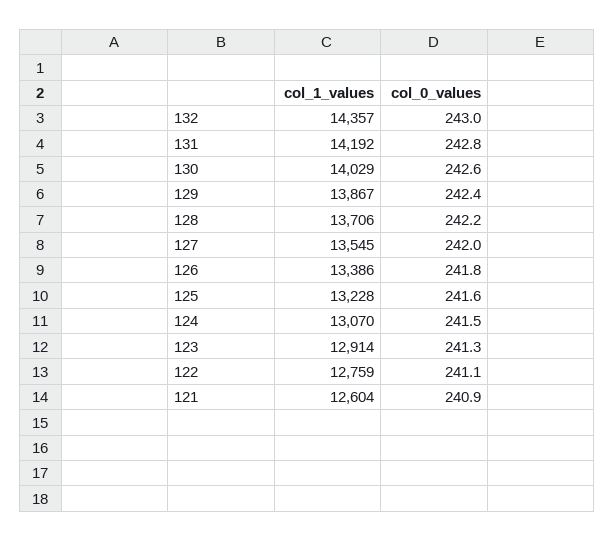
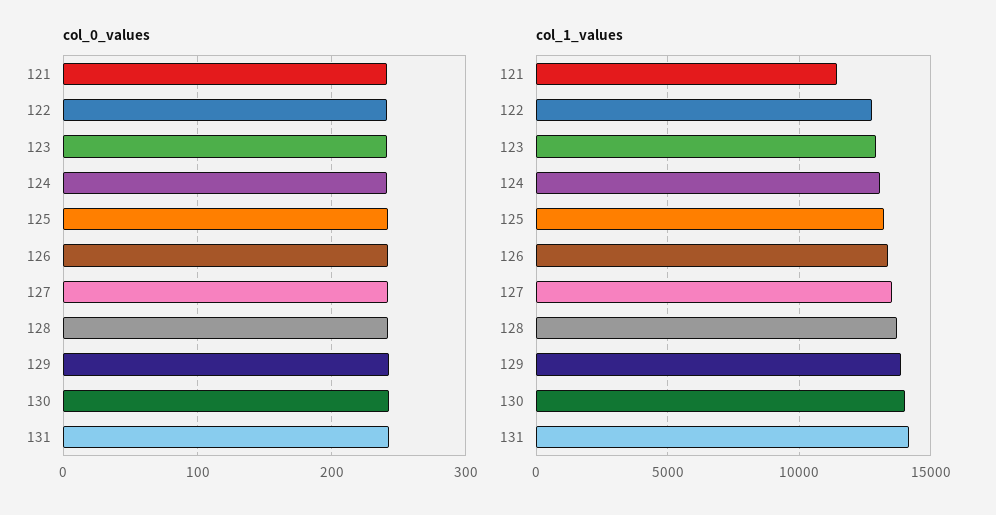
col_1_values, 132: 14357 -> none
col_0_values, 132: 243 -> none
col_1_values, 121: 12604 -> 11500

